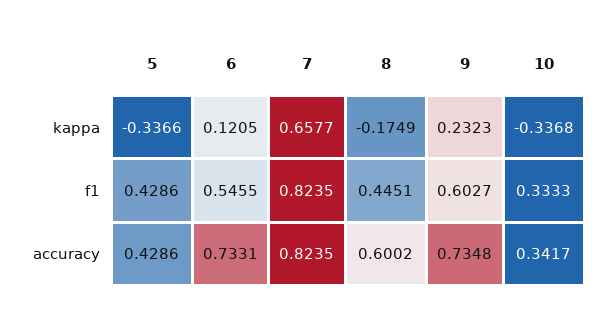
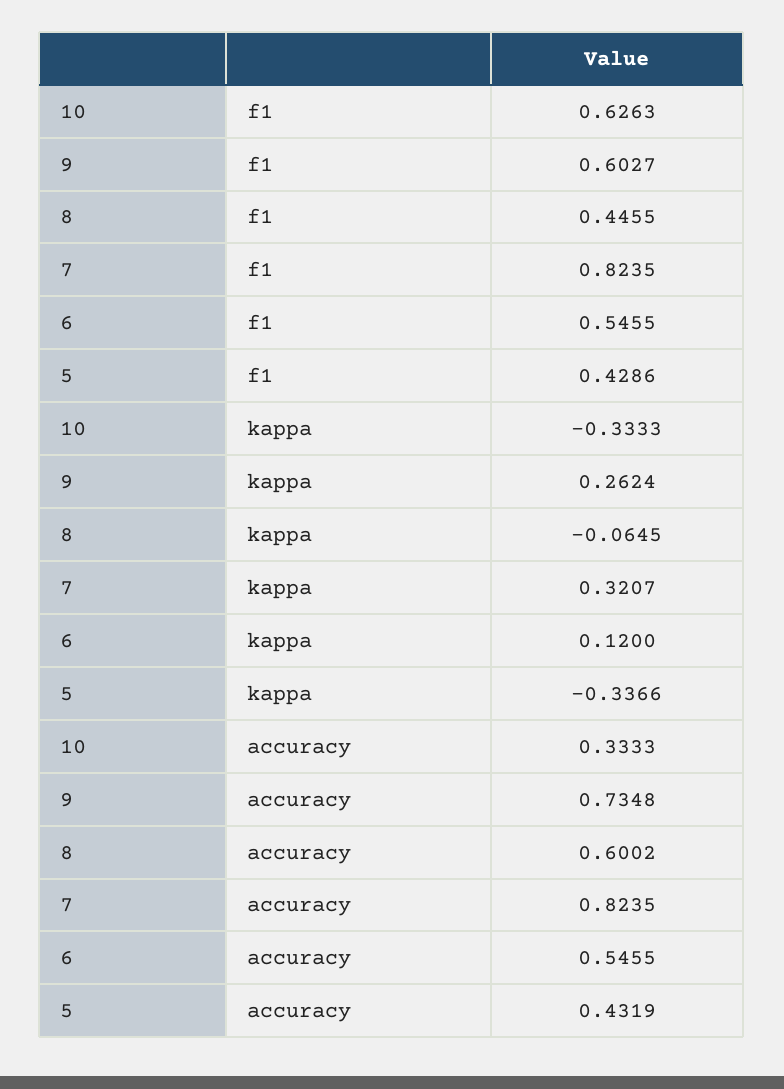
6, kappa: 0.1205 -> 0.12
7, kappa: 0.6577 -> 0.3207
8, kappa: -0.1749 -> -0.0645
9, kappa: 0.2323 -> 0.2624
10, kappa: -0.3368 -> -0.3333
8, f1: 0.4451 -> 0.4455
10, f1: 0.3333 -> 0.6263
5, accuracy: 0.4286 -> 0.4319
6, accuracy: 0.7331 -> 0.5455
10, accuracy: 0.3417 -> 0.3333

